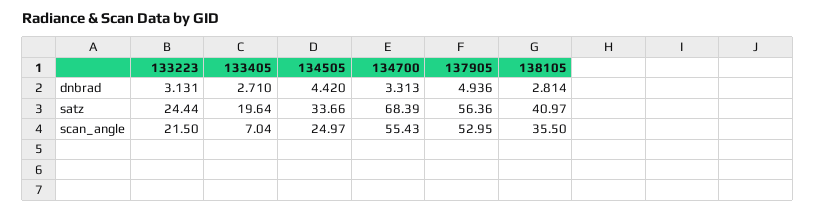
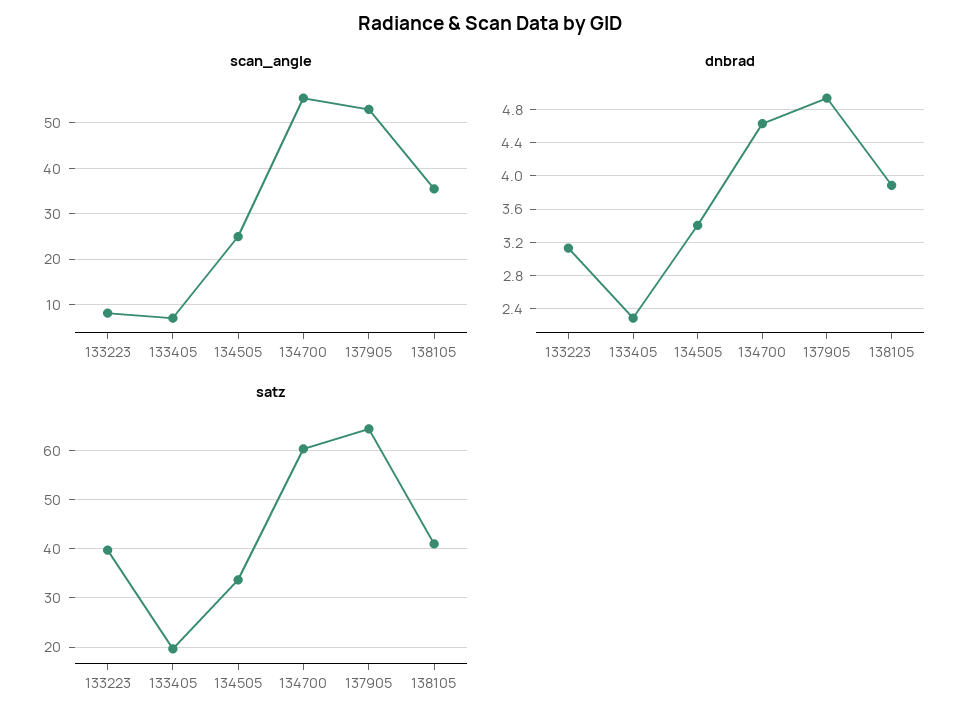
dnbrad, 133405: 2.71 -> 2.3
dnbrad, 134505: 4.42 -> 3.4
dnbrad, 134700: 3.313 -> 4.6
dnbrad, 138105: 2.814 -> 3.9
satz, 133223: 24.44 -> 40
satz, 134700: 68.39 -> 60
satz, 137905: 56.36 -> 64
scan_angle, 133223: 21.5 -> 8

